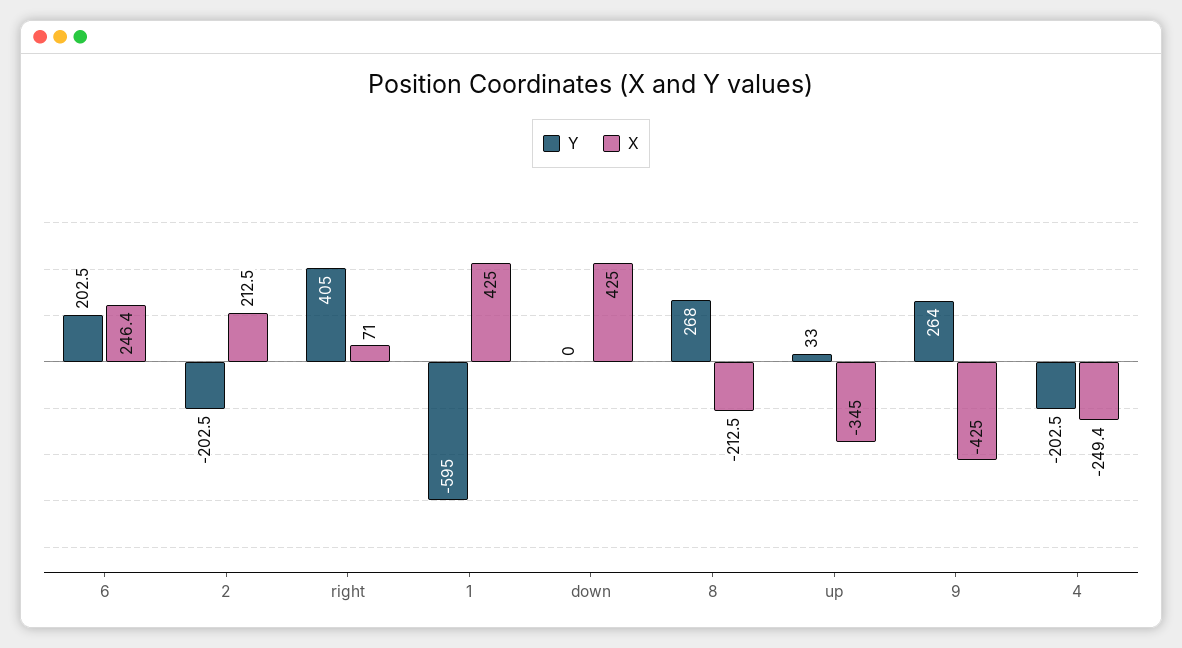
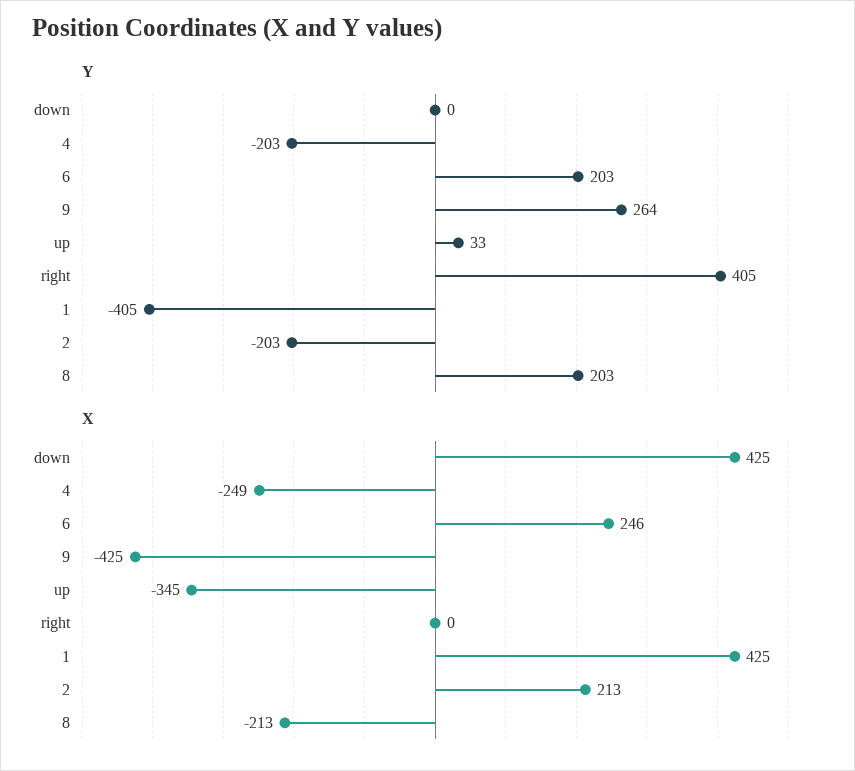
X, right: 71 -> 0
Y, 1: -595 -> -405
Y, 8: 268 -> 203

